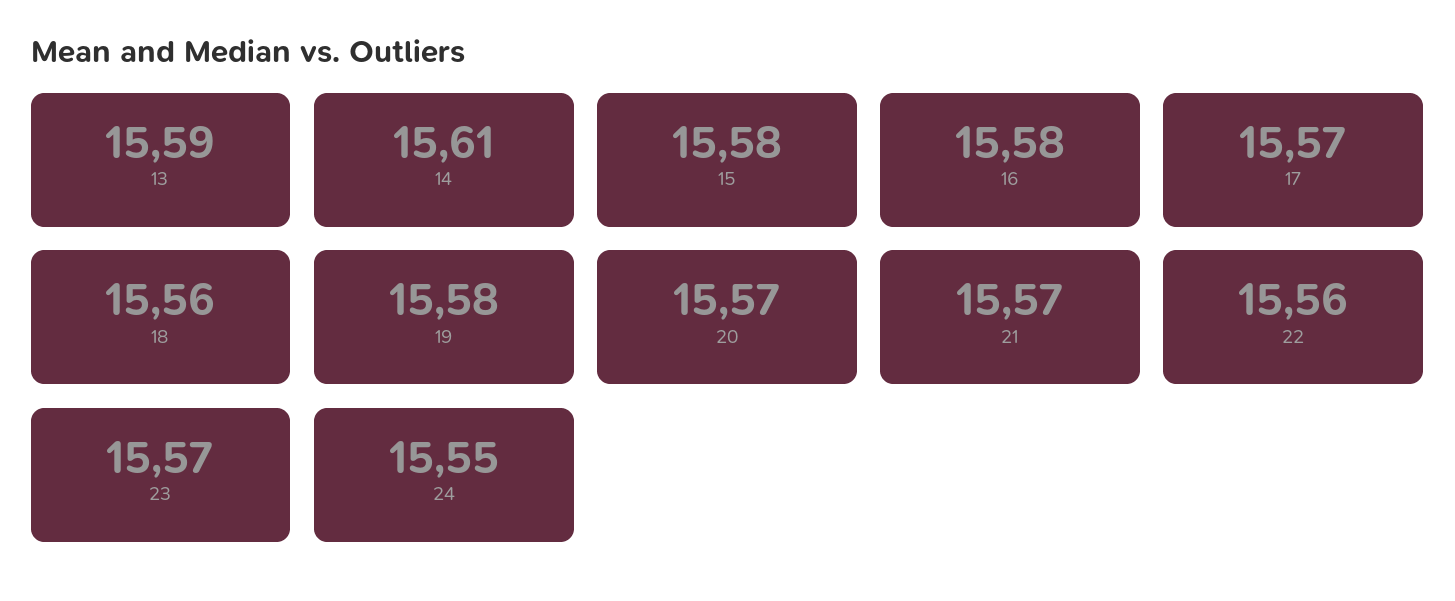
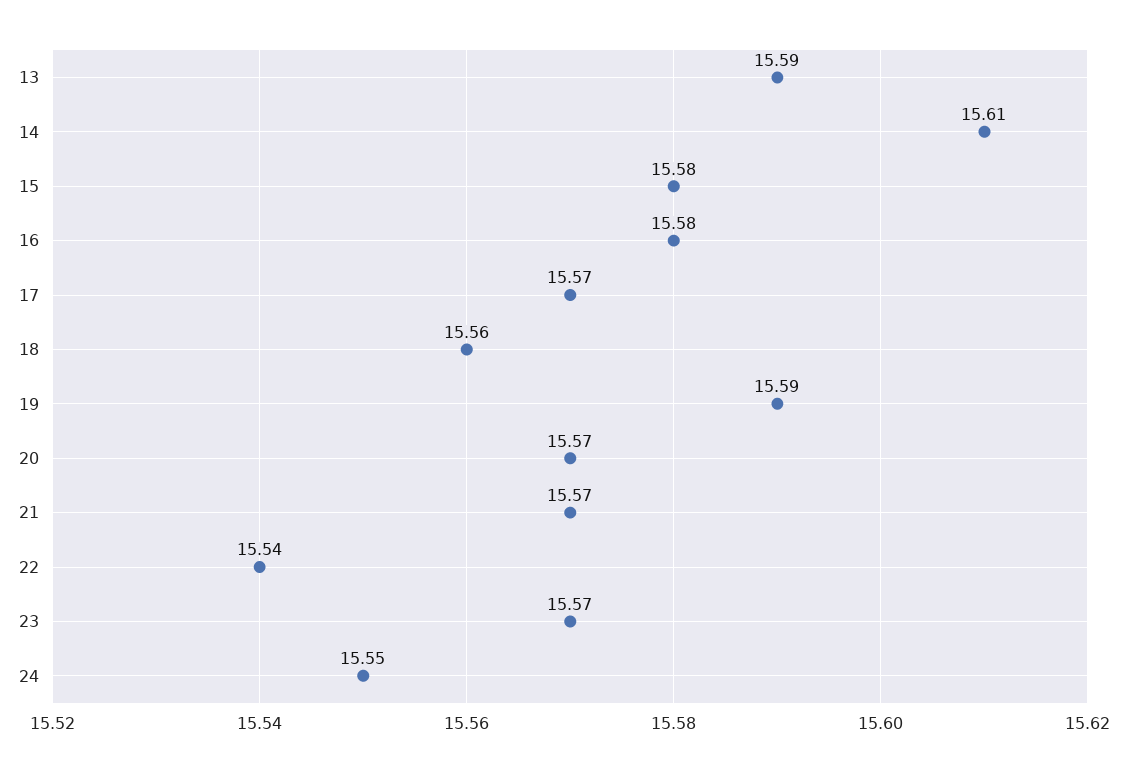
19: 15.58 -> 15.59
22: 15.56 -> 15.54

